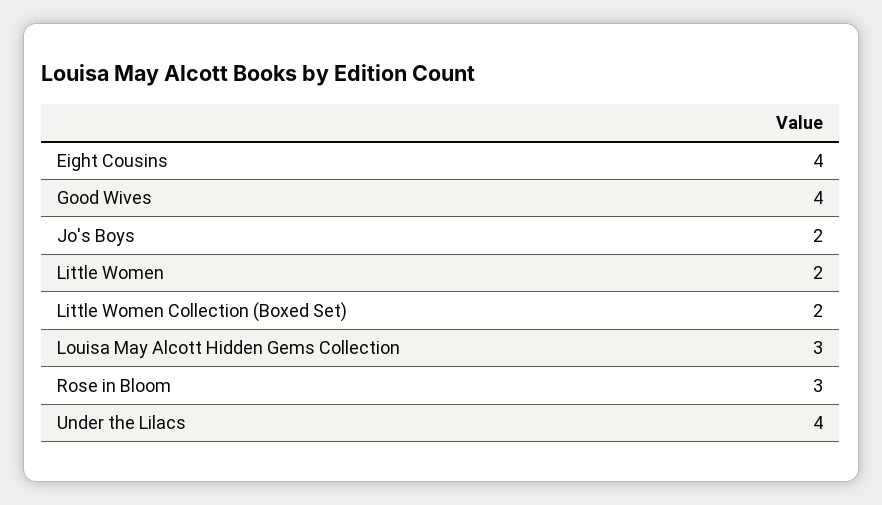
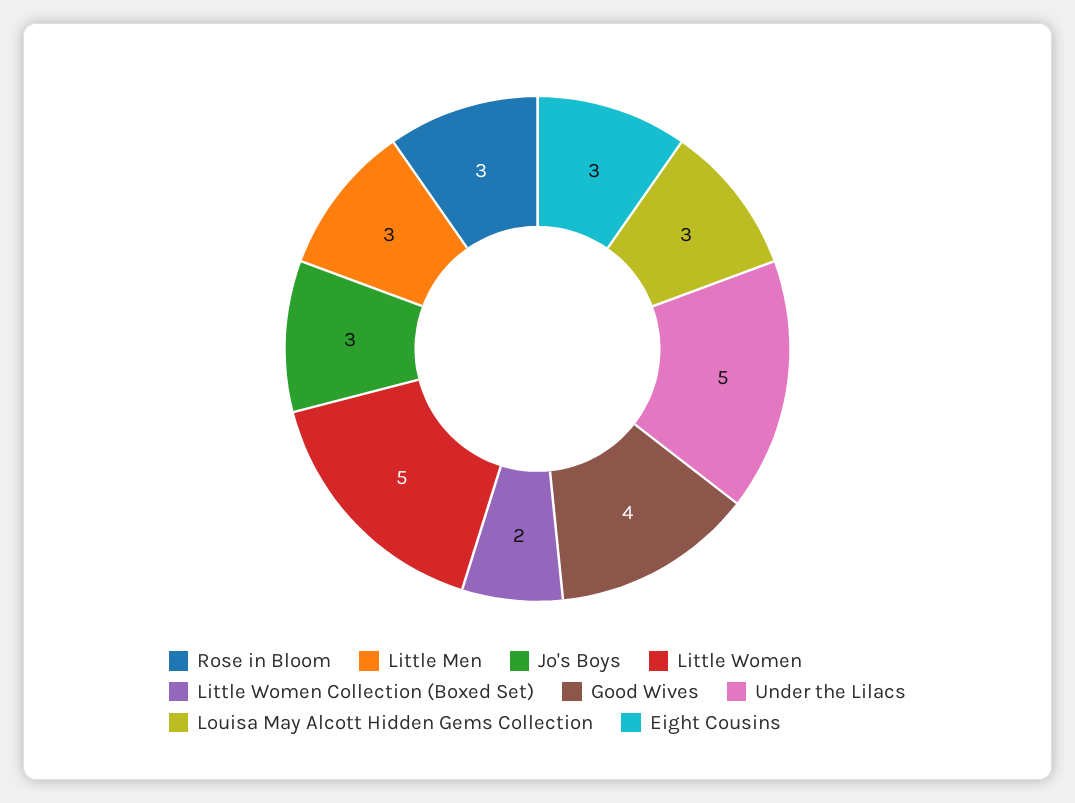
Eight Cousins: 4 -> 3
Jo's Boys: 2 -> 3
Little Women: 2 -> 5
Under the Lilacs: 4 -> 5
Little Men: none -> 3

